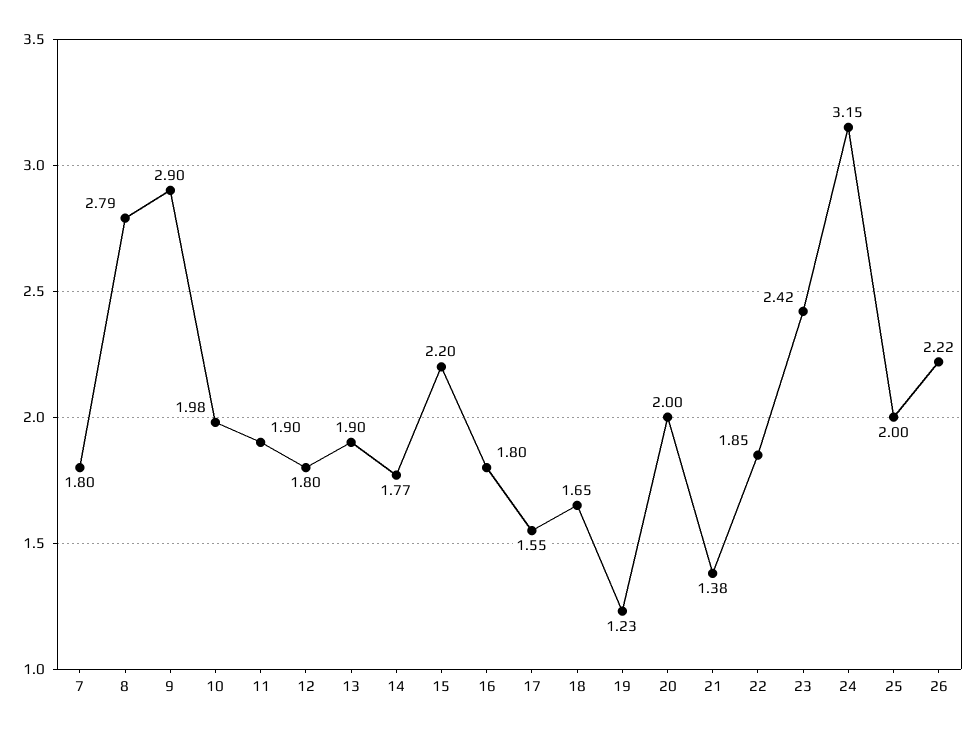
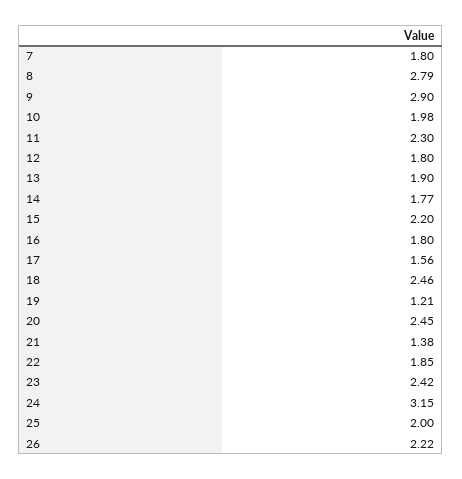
11: 1.9 -> 2.3
17: 1.55 -> 1.56
18: 1.65 -> 2.46
19: 1.23 -> 1.21
20: 2 -> 2.45

